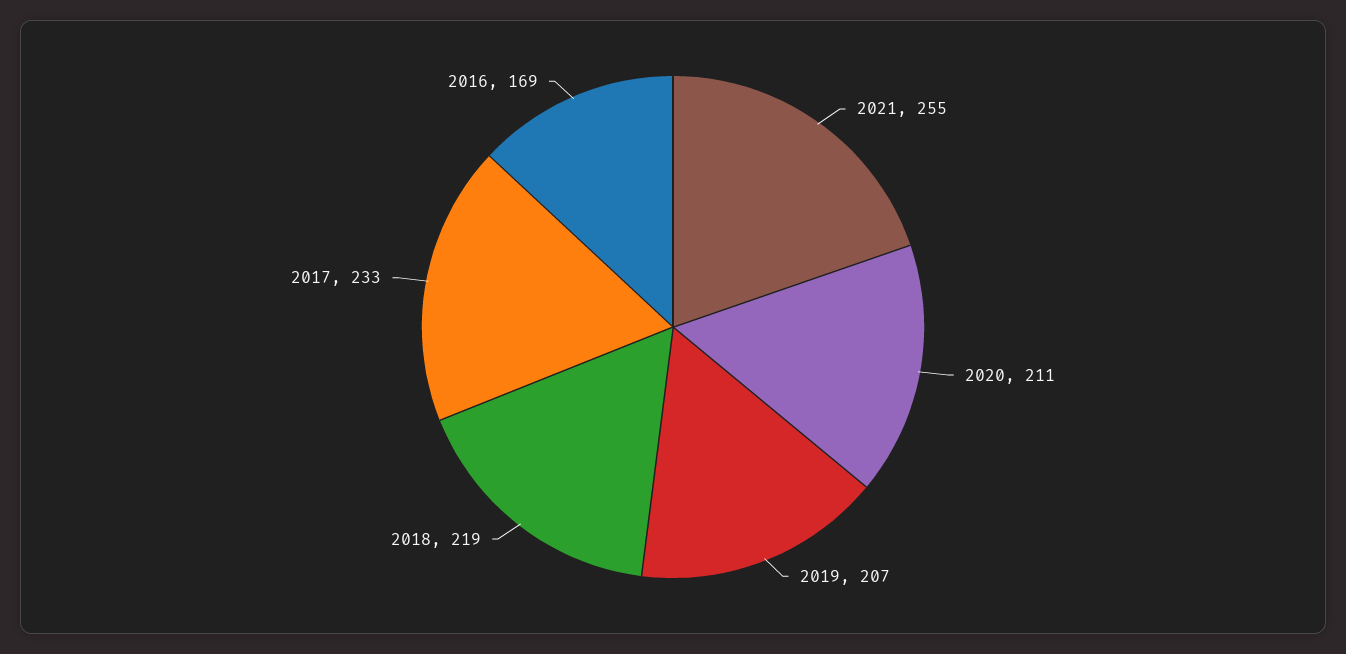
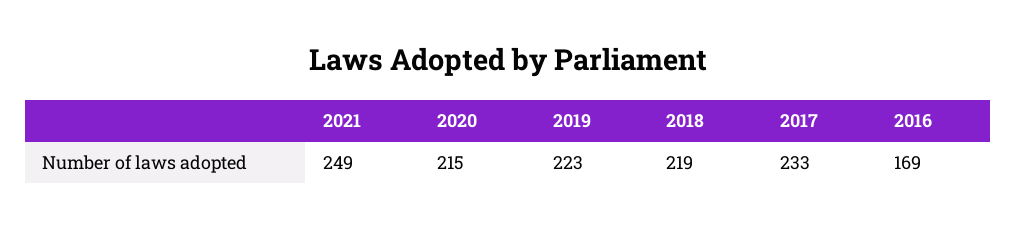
2021: 255 -> 249
2020: 211 -> 215
2019: 207 -> 223

